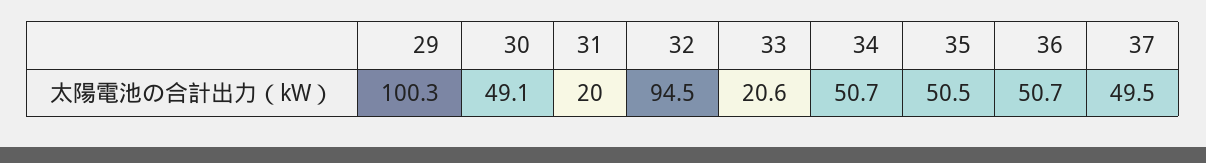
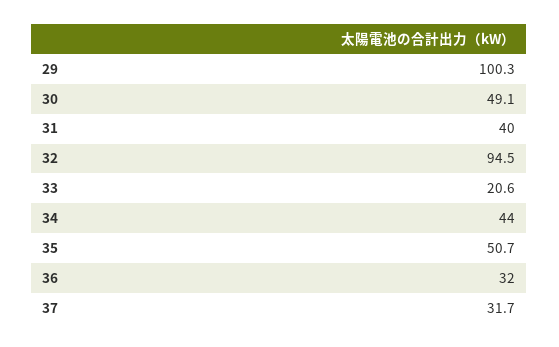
31: 20 -> 40
34: 50.7 -> 44
35: 50.5 -> 50.7
36: 50.7 -> 32
37: 49.5 -> 31.7

